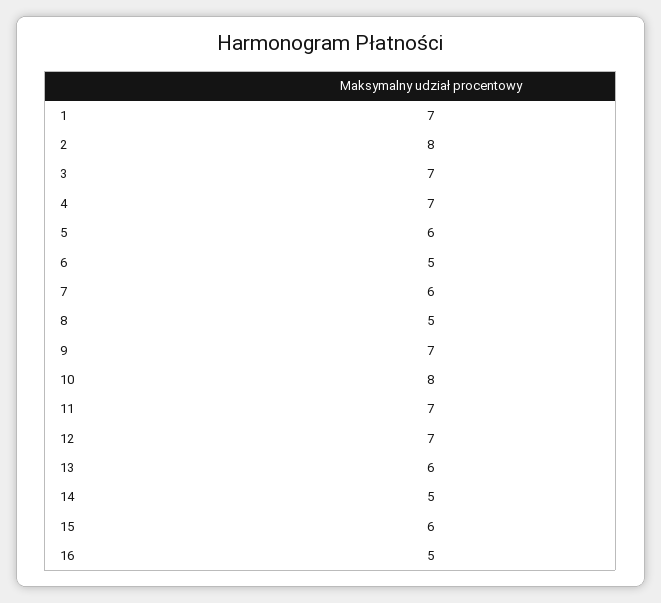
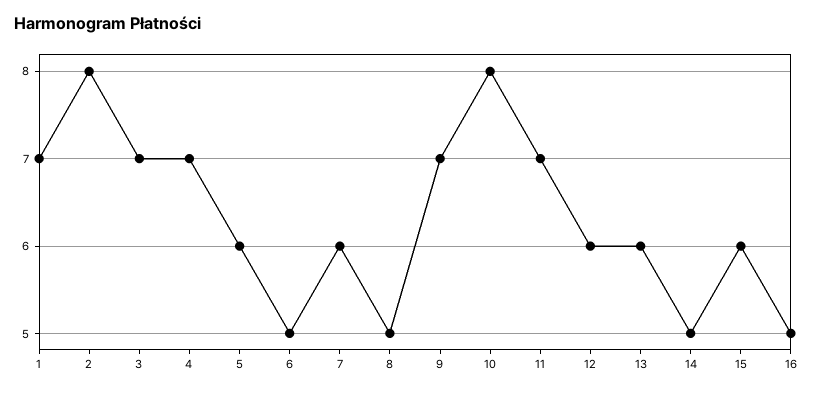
12: 7 -> 6

